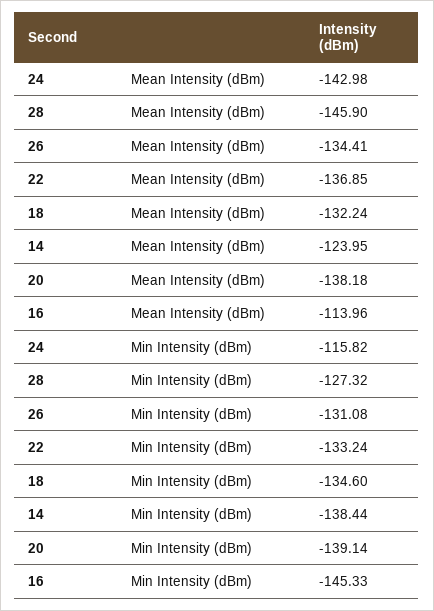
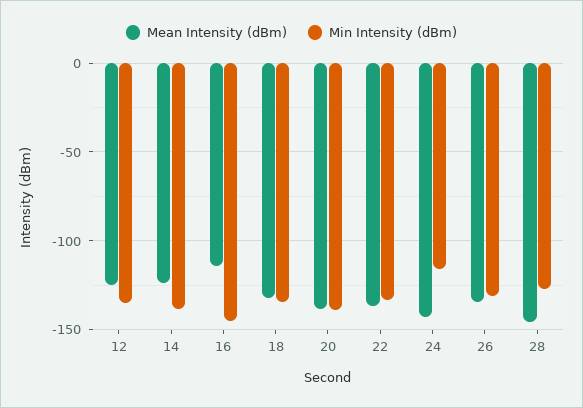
Mean Intensity (dBm), 12: none -> -125
Min Intensity (dBm), 12: none -> -135

